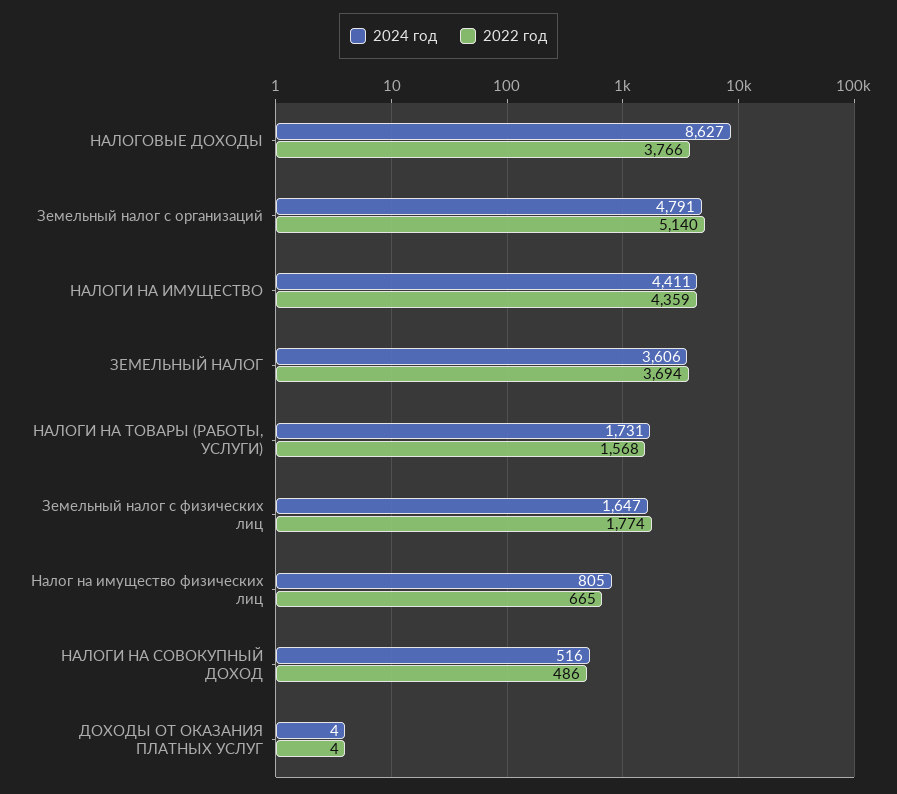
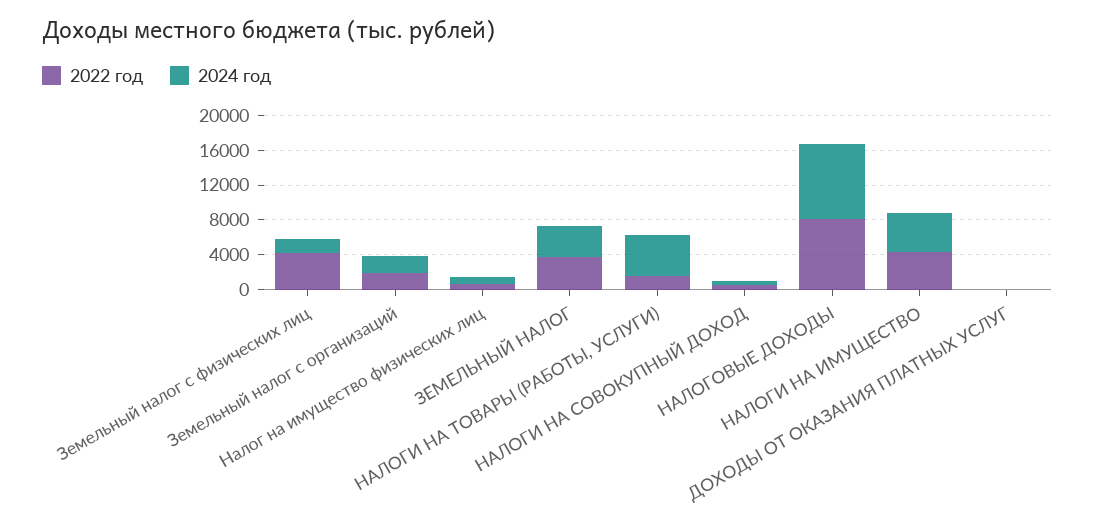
2022 год, НАЛОГОВЫЕ ДОХОДЫ: 3766 -> 8000
2024 год, Земельный налог с организаций: 4791 -> 2000
2022 год, Земельный налог с организаций: 5140 -> 2000
2024 год, НАЛОГИ НА ТОВАРЫ (РАБОТЫ, УСЛУГИ): 1731 -> 5000
2022 год, Земельный налог с физических лиц: 1774 -> 4000

